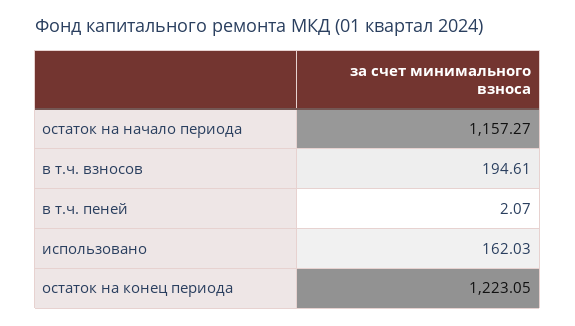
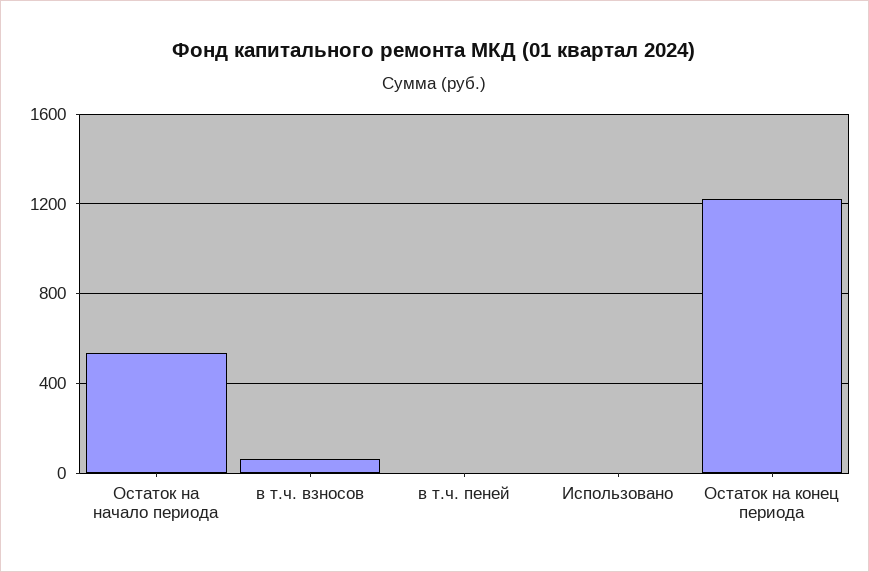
остаток на начало периода: 1157.27 -> 550
в т.ч. взносов: 194.61 -> 50
использовано: 162.03 -> 0

